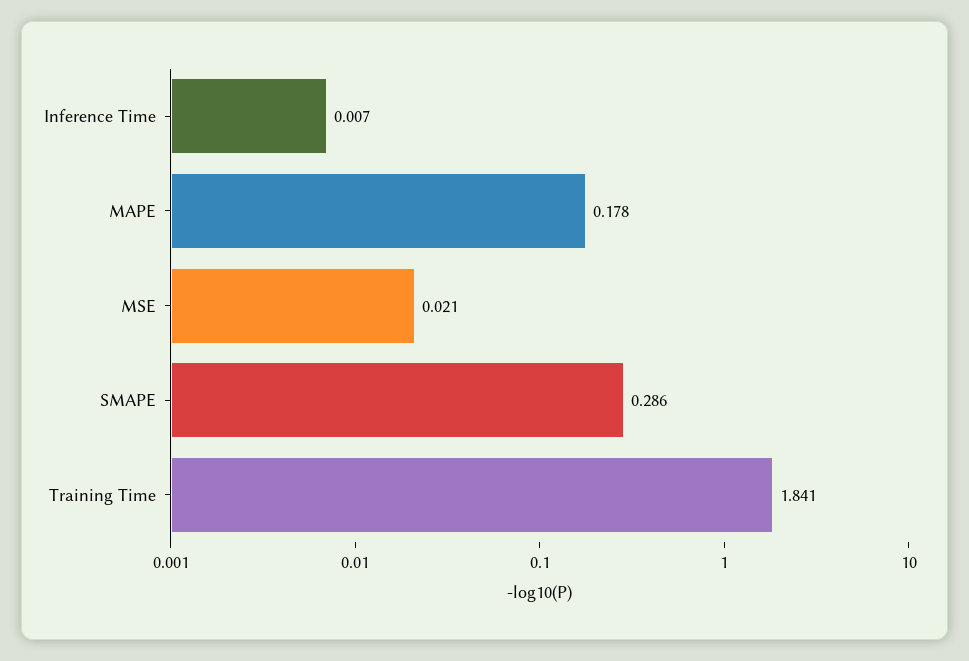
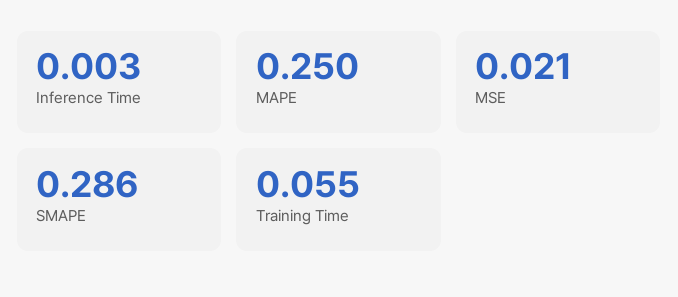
Inference Time: 0.007 -> 0.003
MAPE: 0.178 -> 0.25
Training Time: 1.841 -> 0.055

